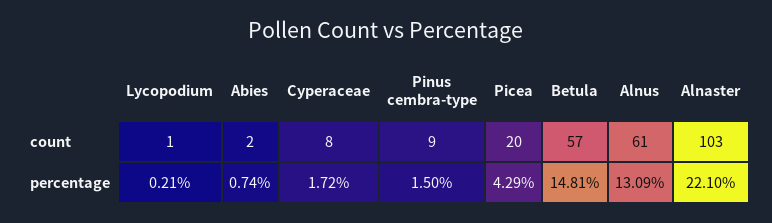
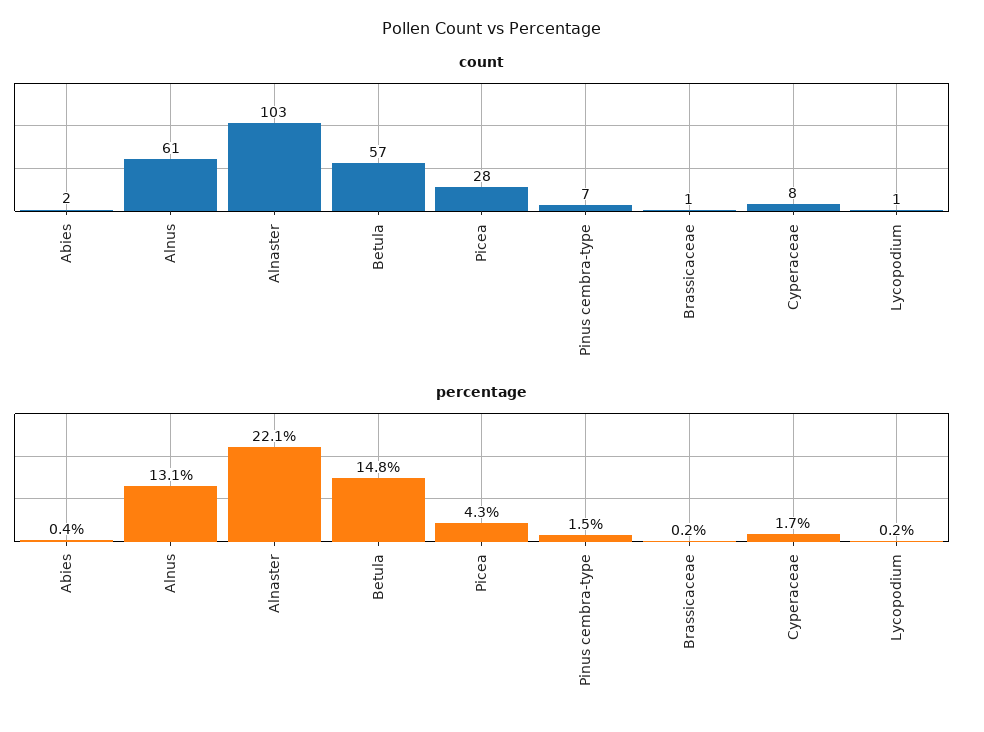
count, Pinus cembra-type: 9 -> 7
count, Picea: 20 -> 28
percentage, Abies: 0.74 -> 0.4
count, Brassicaceae: none -> 1
percentage, Brassicaceae: none -> 0.2

